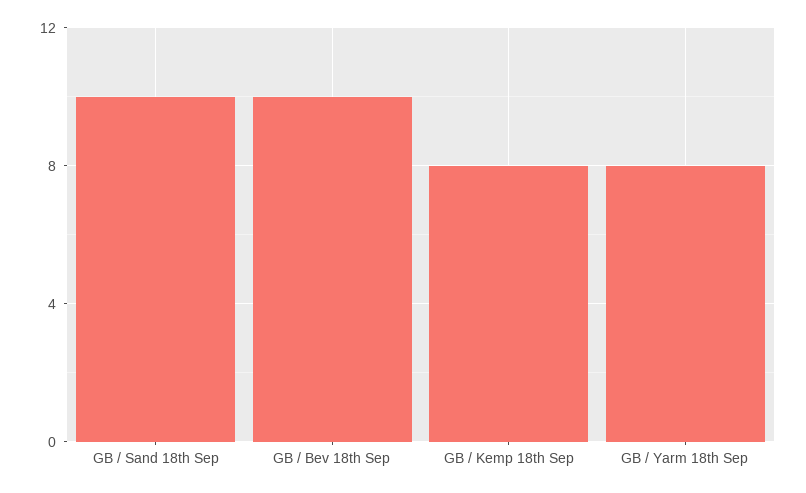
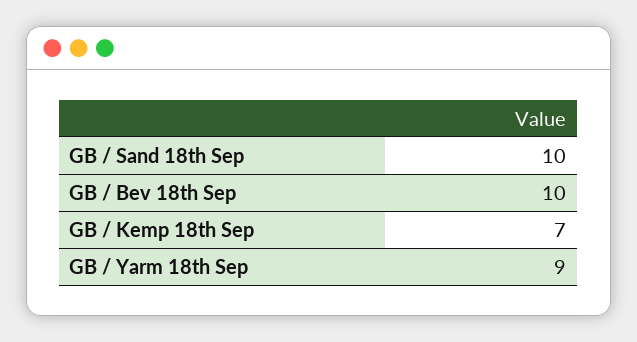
GB / Kemp 18th Sep: 8 -> 7
GB / Yarm 18th Sep: 8 -> 9

